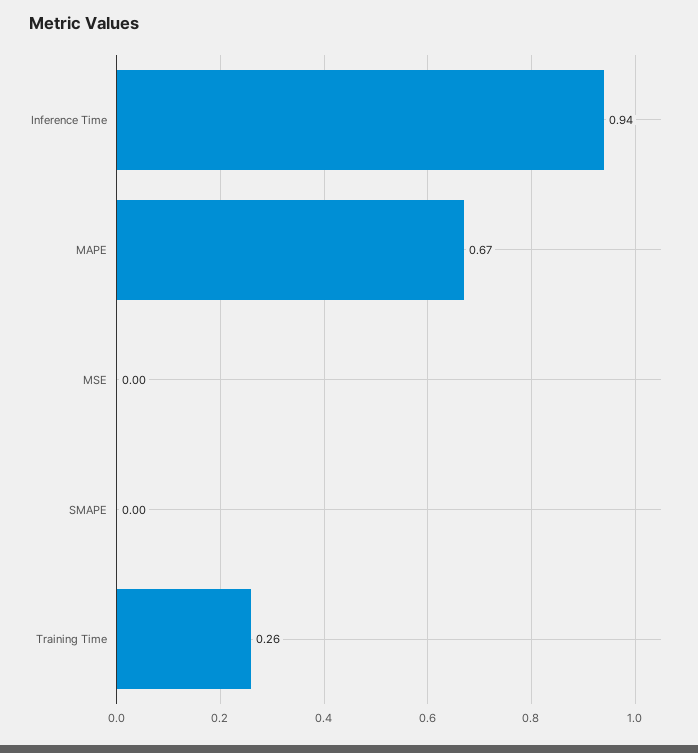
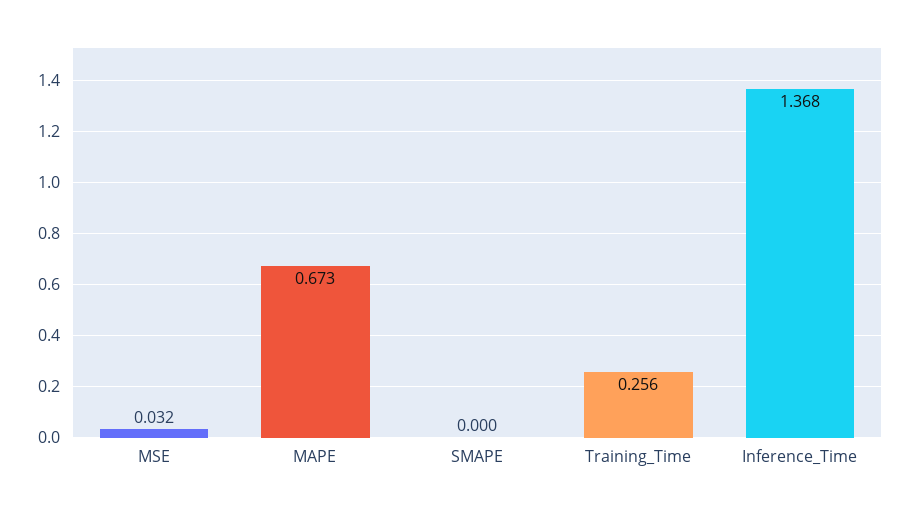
Inference Time: 0.94 -> 1.368
MSE: 0 -> 0.032

